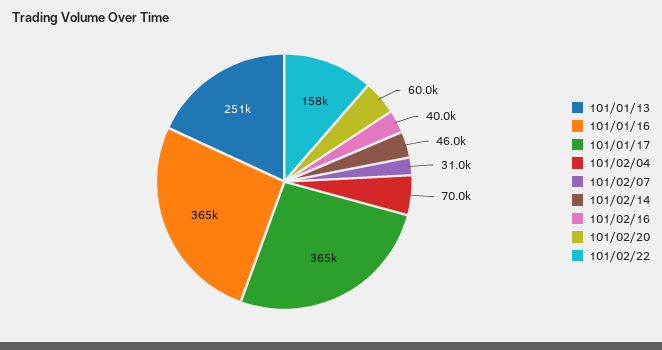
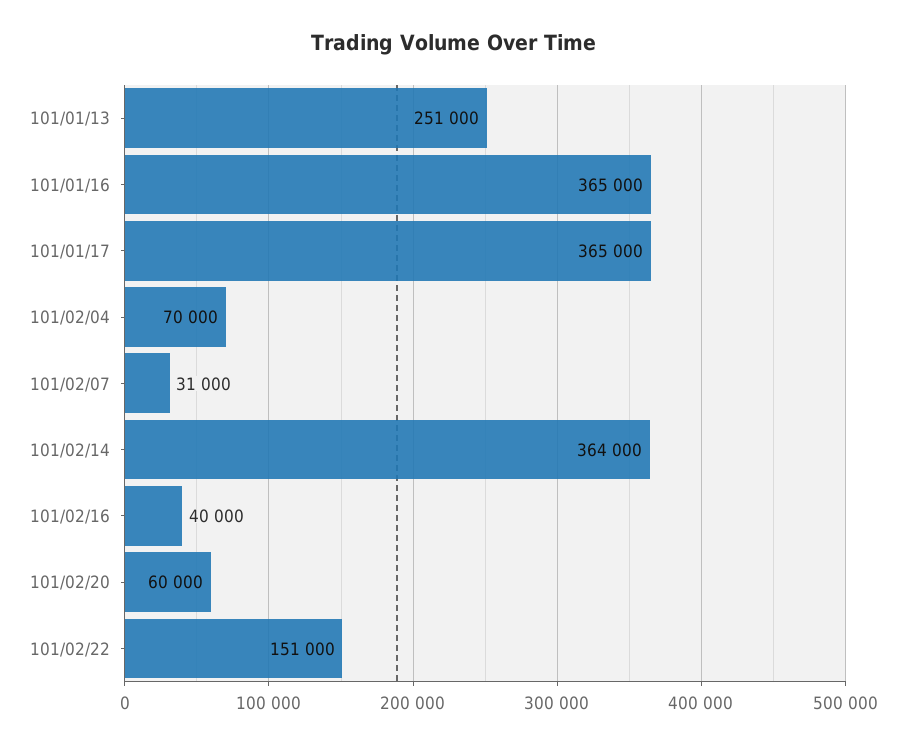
101/02/14: 46000 -> 364000
101/02/22: 158000 -> 151000

